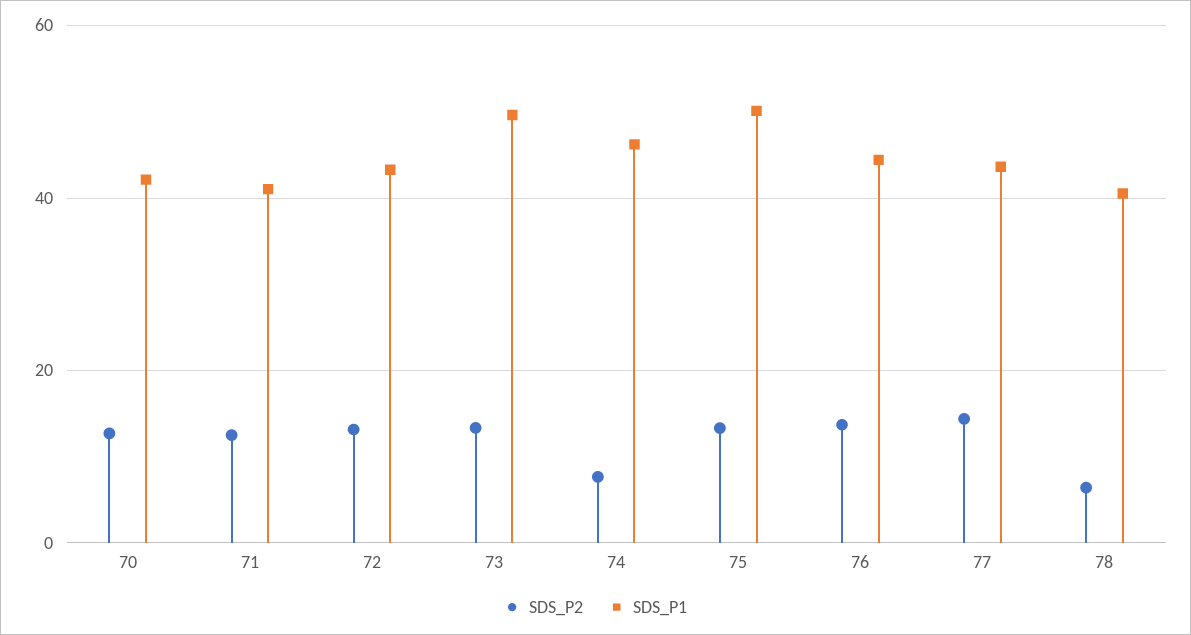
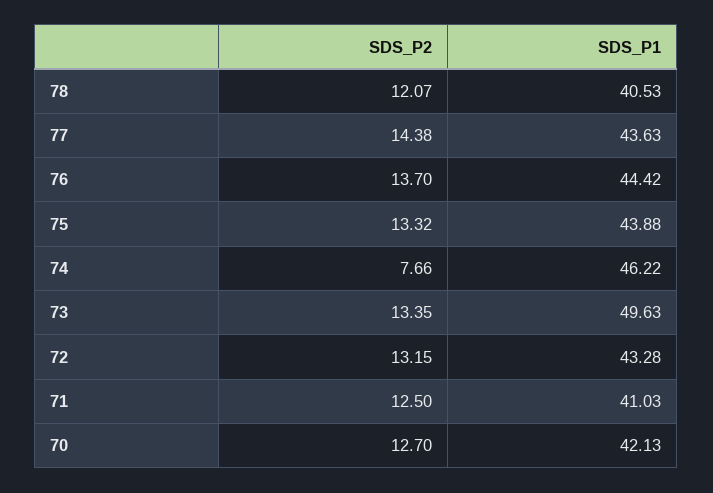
SDS_P1, 75: 50 -> 43.88
SDS_P2, 78: 6 -> 12.07

